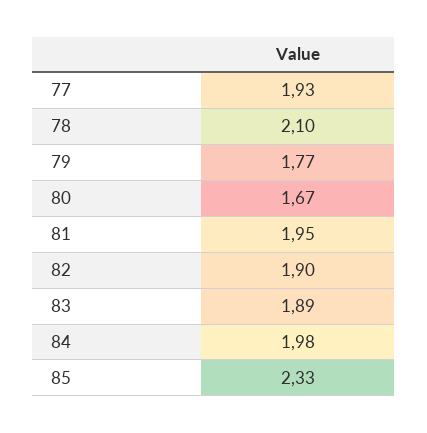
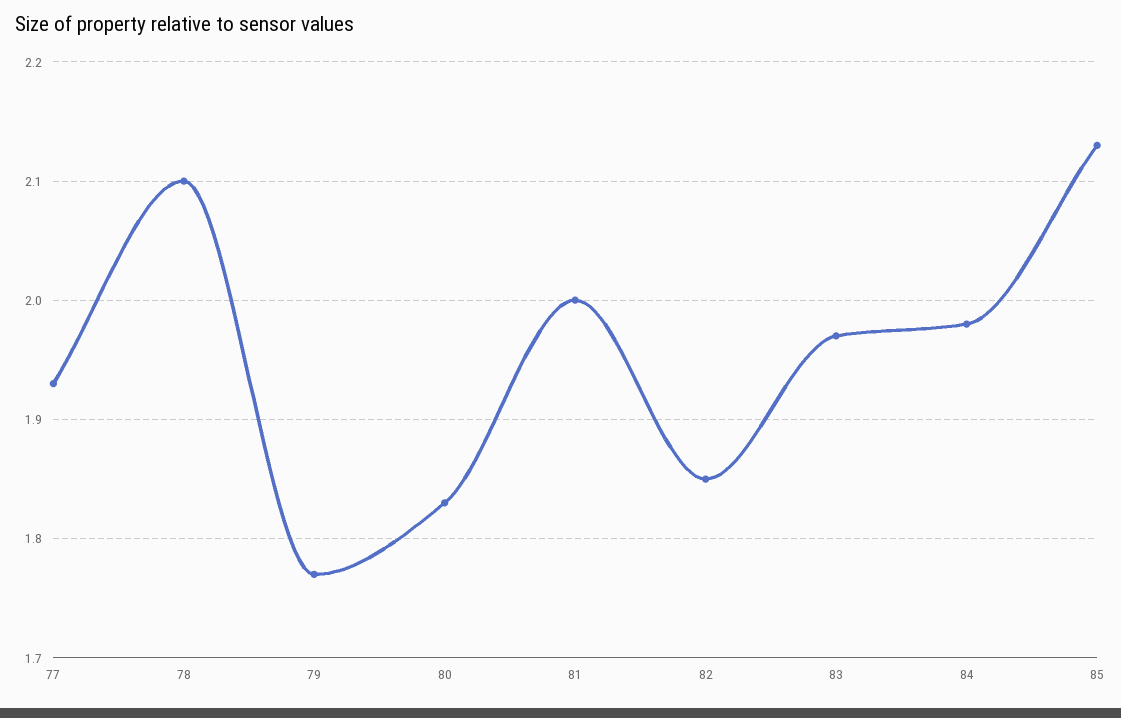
80: 1.67 -> 1.83
81: 1.95 -> 2
82: 1.9 -> 1.85
83: 1.89 -> 1.97
85: 2.33 -> 2.13

